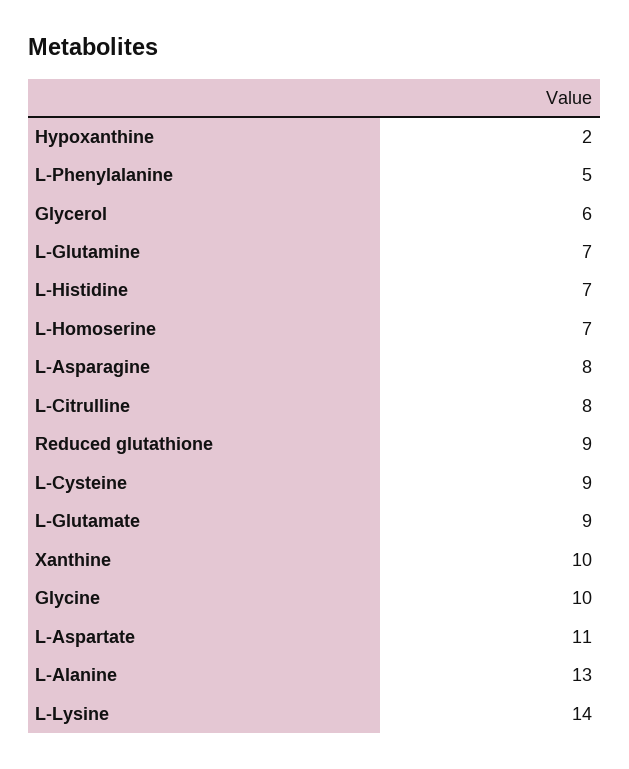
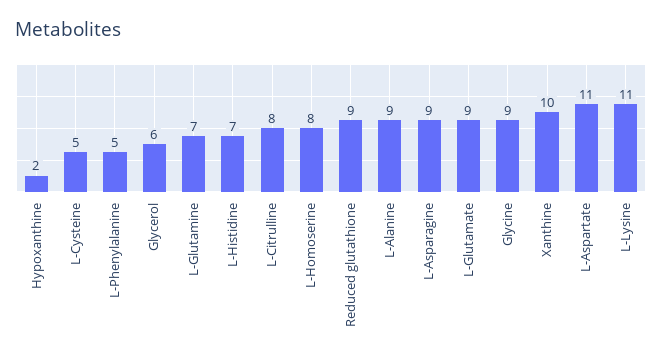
L-Homoserine: 7 -> 8
L-Asparagine: 8 -> 9
L-Cysteine: 9 -> 5
Glycine: 10 -> 9
L-Alanine: 13 -> 9
L-Lysine: 14 -> 11

